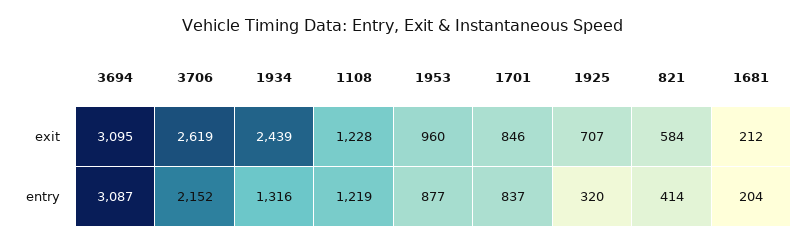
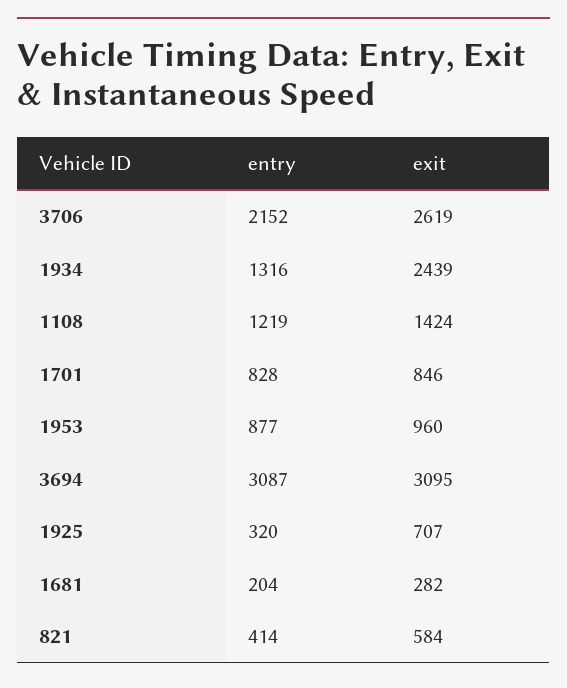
1108, exit: 1228 -> 1424
1681, exit: 212 -> 282
1701, entry: 837 -> 828

